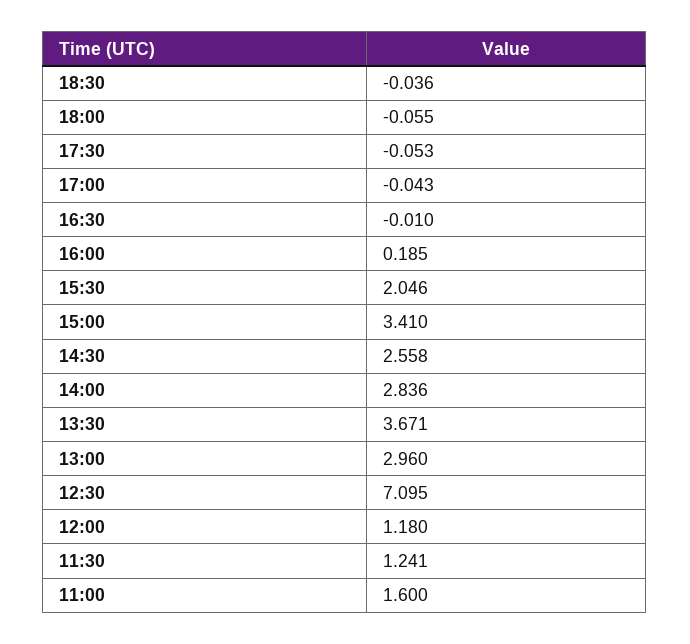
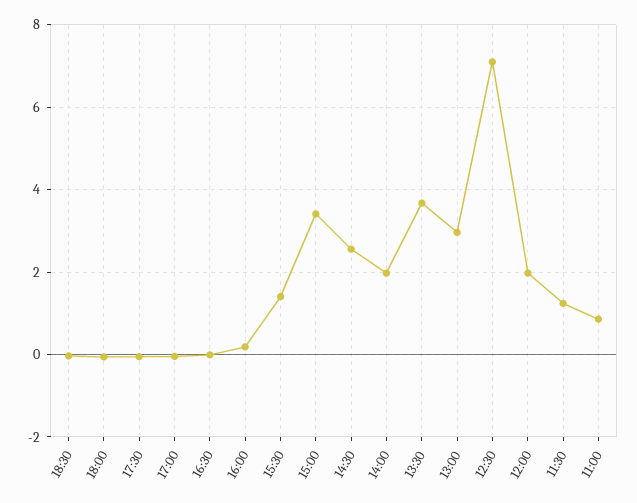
15:30: 2.046 -> 1.4
14:00: 2.836 -> 2
12:00: 1.18 -> 2
11:00: 1.6 -> 0.8

